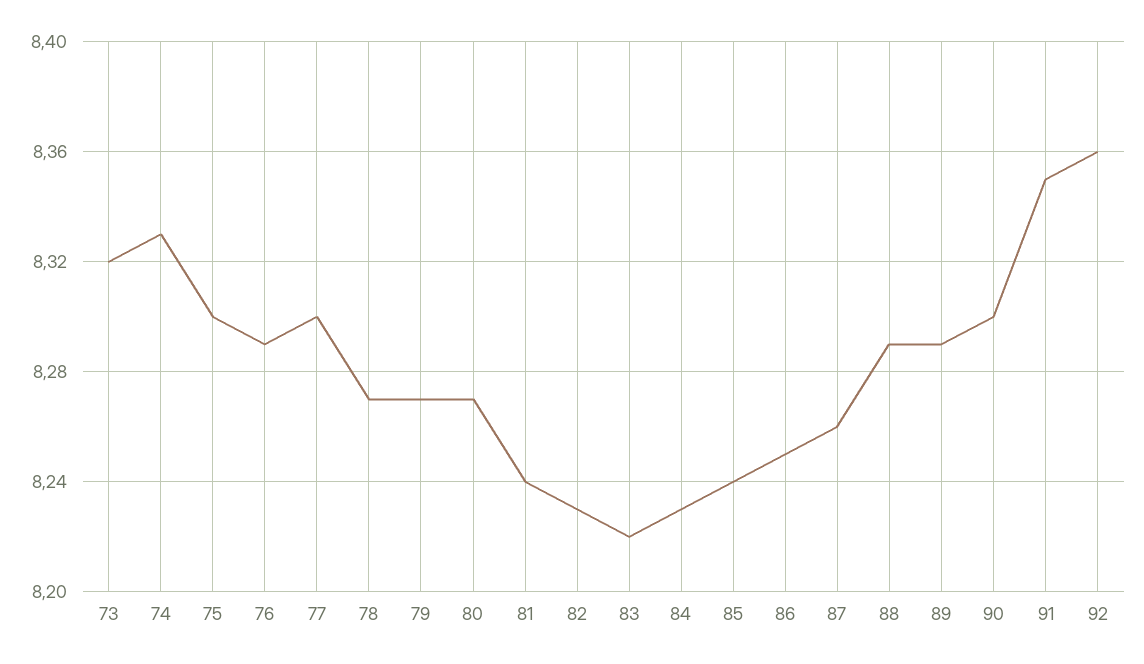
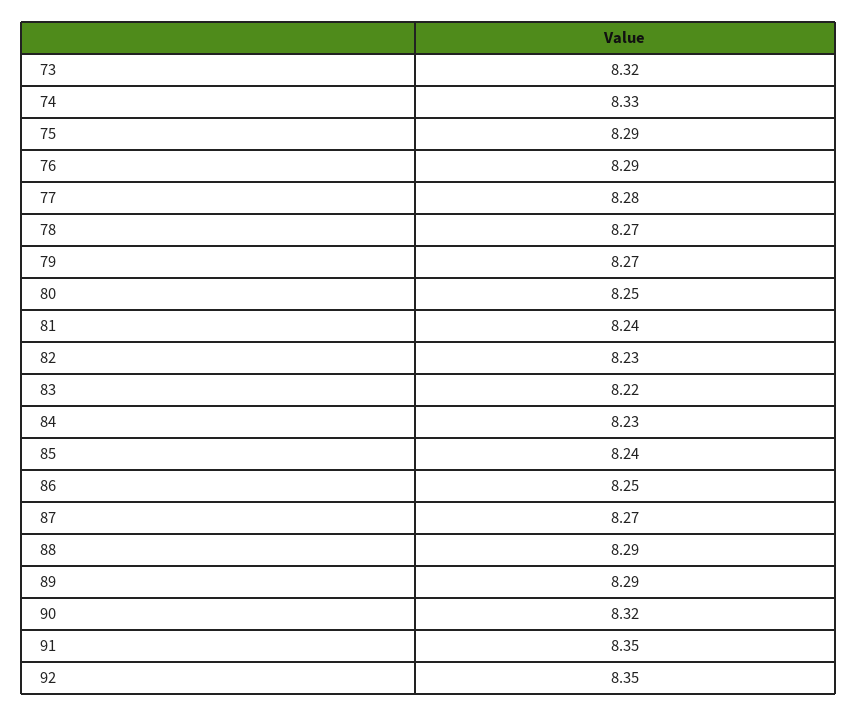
75: 8.3 -> 8.29
77: 8.3 -> 8.28
80: 8.27 -> 8.25
87: 8.26 -> 8.27
90: 8.3 -> 8.32
92: 8.36 -> 8.35

